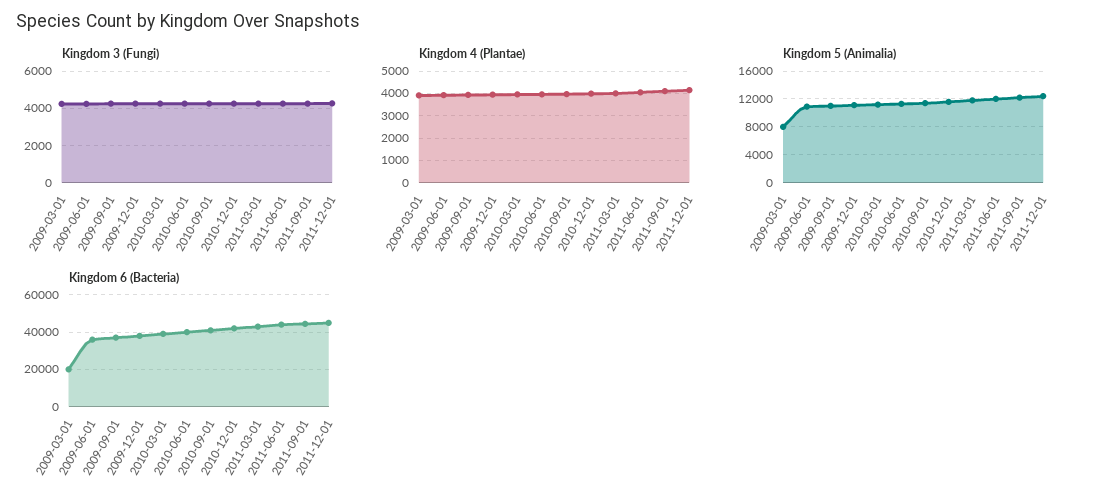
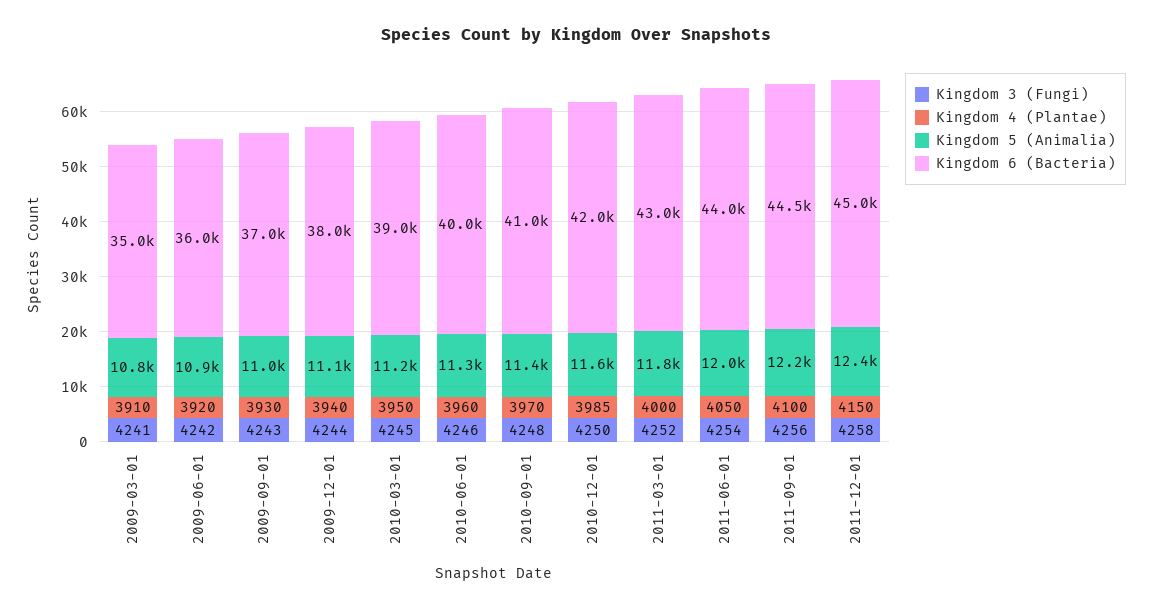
Kingdom 5 (Animalia), 2009-03-01: 8000 -> 10800
Kingdom 6 (Bacteria), 2009-03-01: 20000 -> 35000

